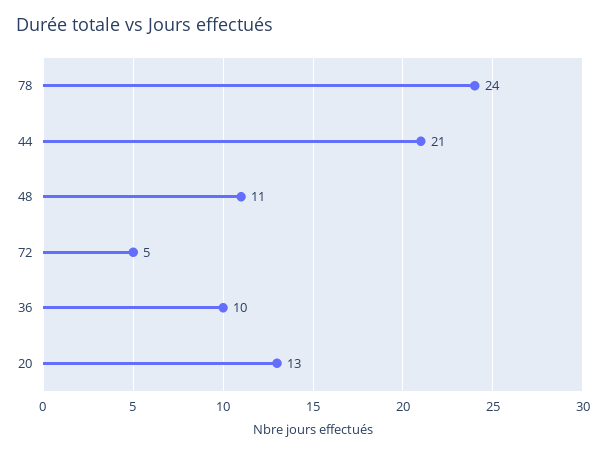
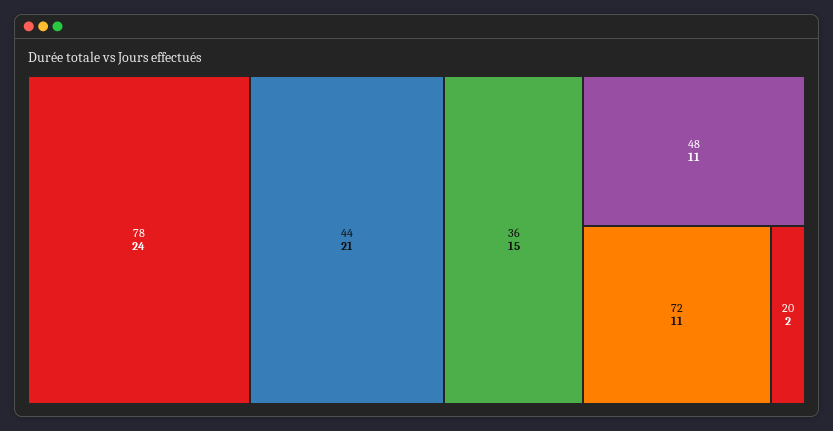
72: 5 -> 11
36: 10 -> 15
20: 13 -> 2

